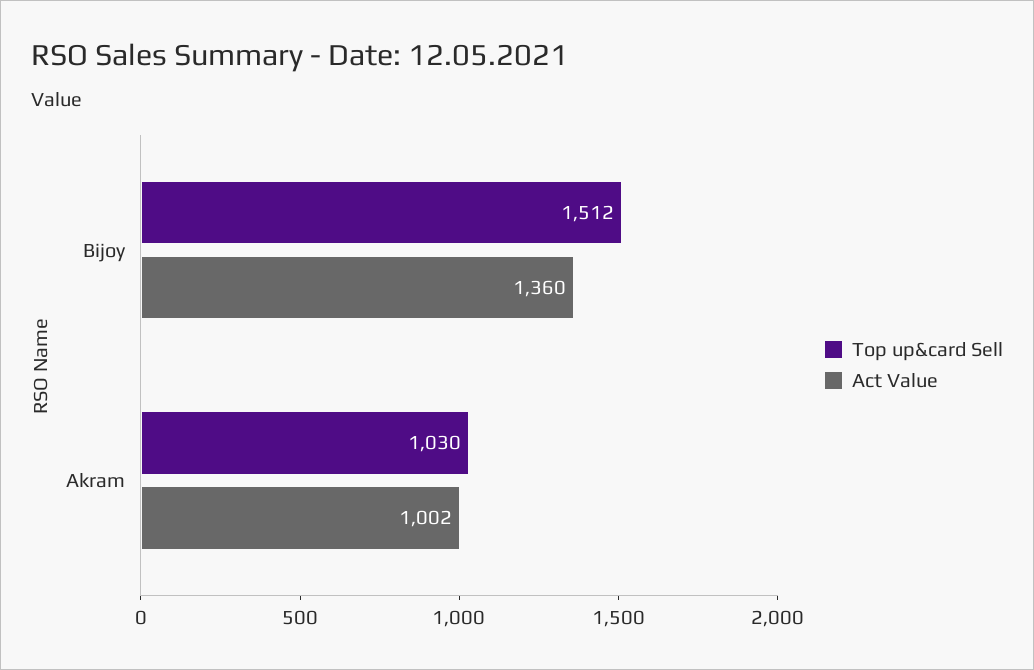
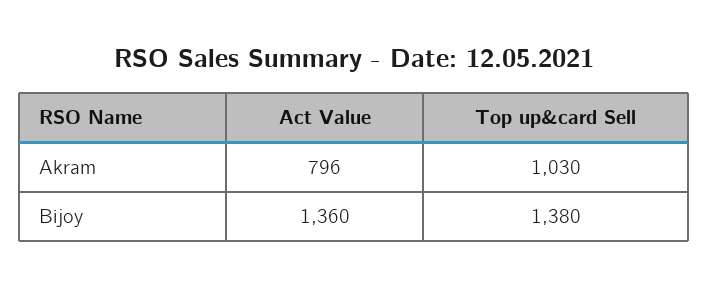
Top up&card Sell, Bijoy: 1512 -> 1380
Act Value, Akram: 1002 -> 796

